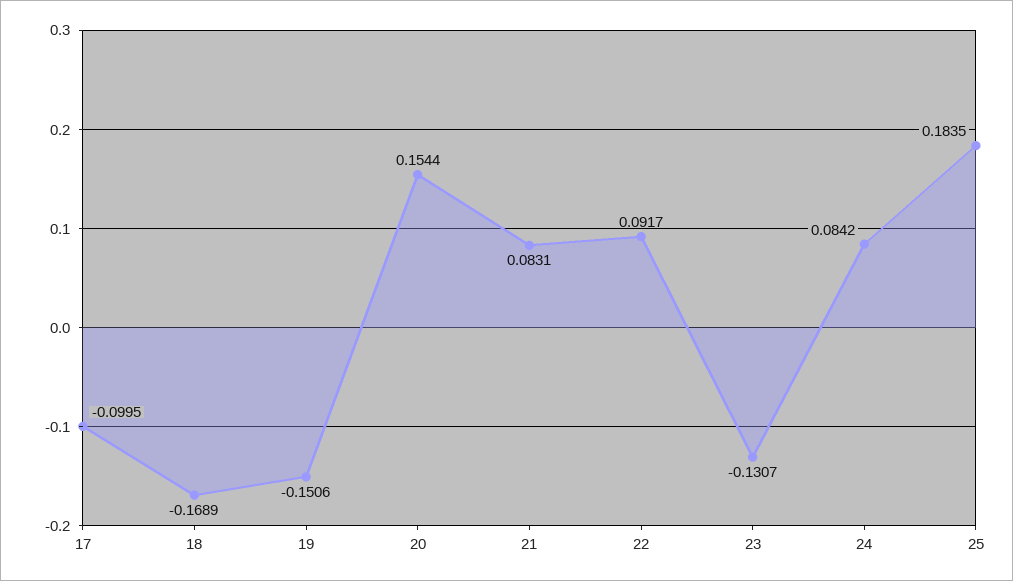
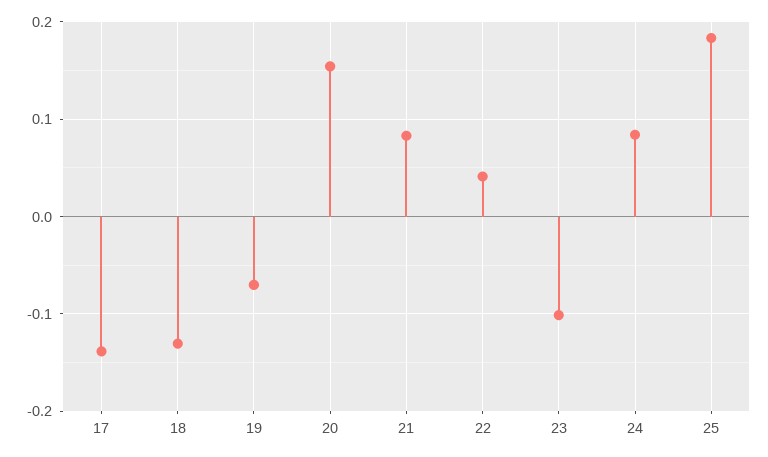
17: -0.0995 -> -0.14
18: -0.1689 -> -0.13
19: -0.1506 -> -0.07
22: 0.0917 -> 0.04
23: -0.1307 -> -0.1

